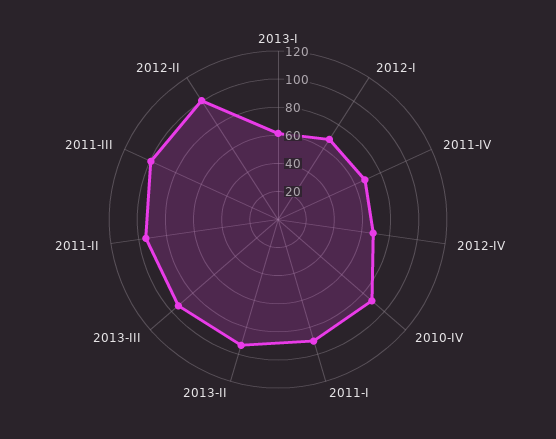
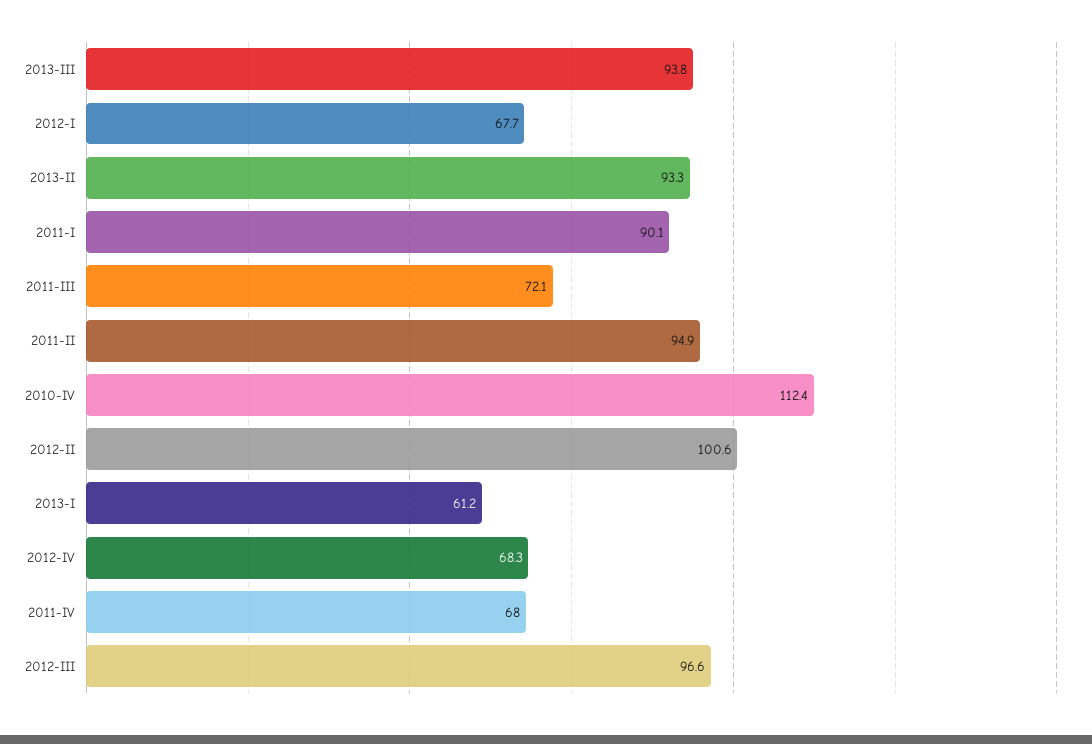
2010-IV: 90 -> 112.4
2011-III: 100 -> 72.1
2012-III: none -> 96.6

